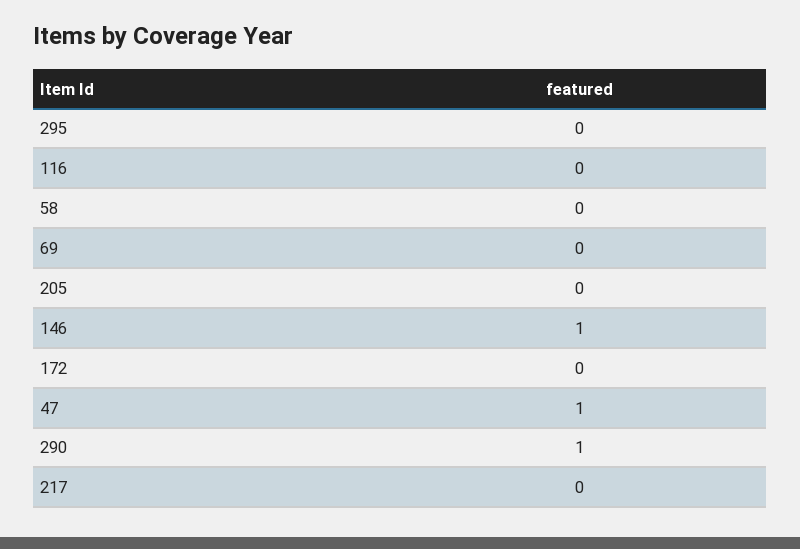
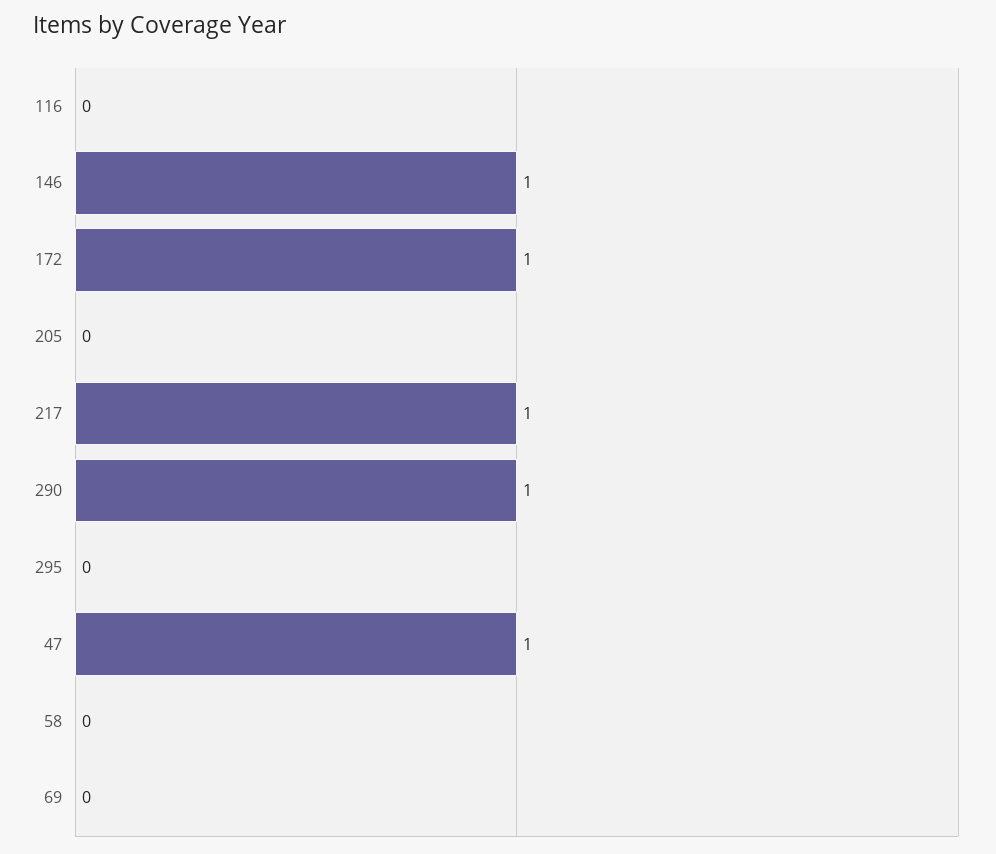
172: 0 -> 1
217: 0 -> 1

